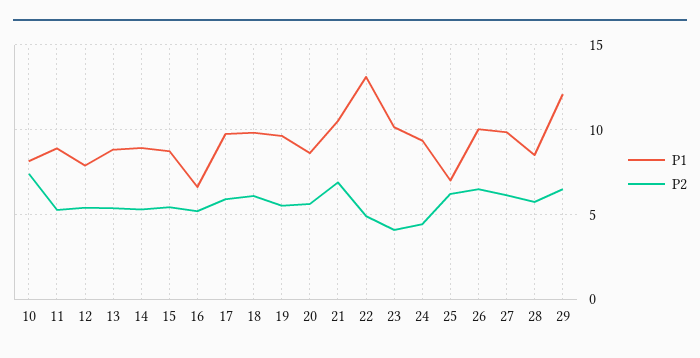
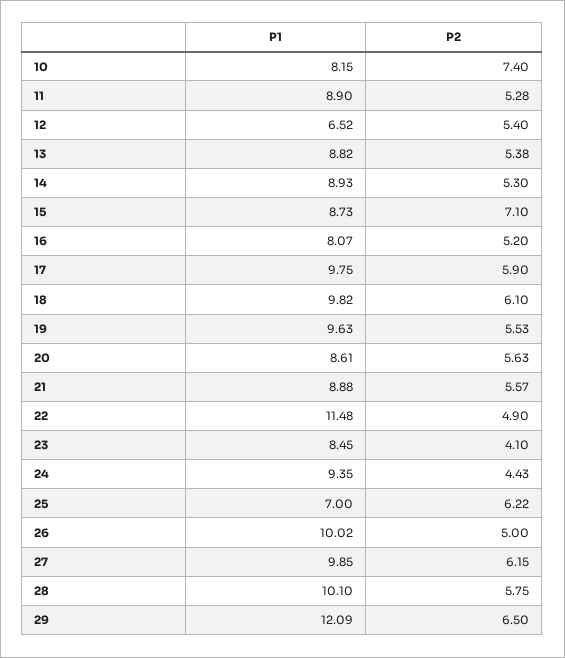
P1, 12: 8 -> 6.52
P2, 15: 5.5 -> 7.1
P1, 16: 6.5 -> 8.07
P1, 21: 10.5 -> 8.88
P2, 21: 7 -> 5.57
P1, 22: 13 -> 11.48
P1, 23: 10 -> 8.45
P2, 26: 6.5 -> 5
P1, 28: 8.5 -> 10.1

